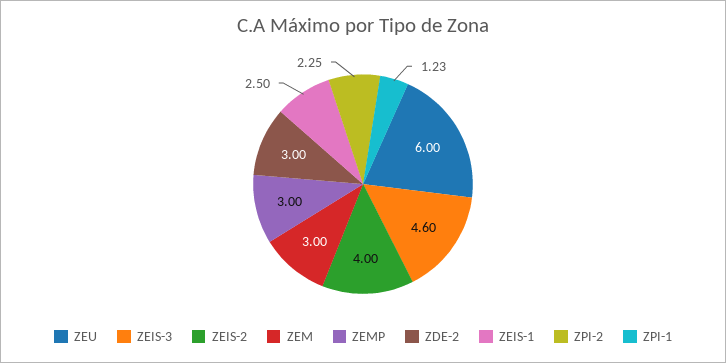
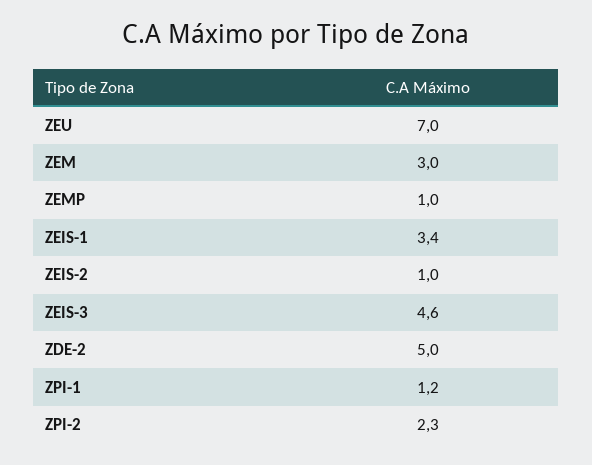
ZEU: 6 -> 7
ZEIS-2: 4 -> 1
ZEMP: 3 -> 1
ZDE-2: 3 -> 5
ZEIS-1: 2.5 -> 3.4

